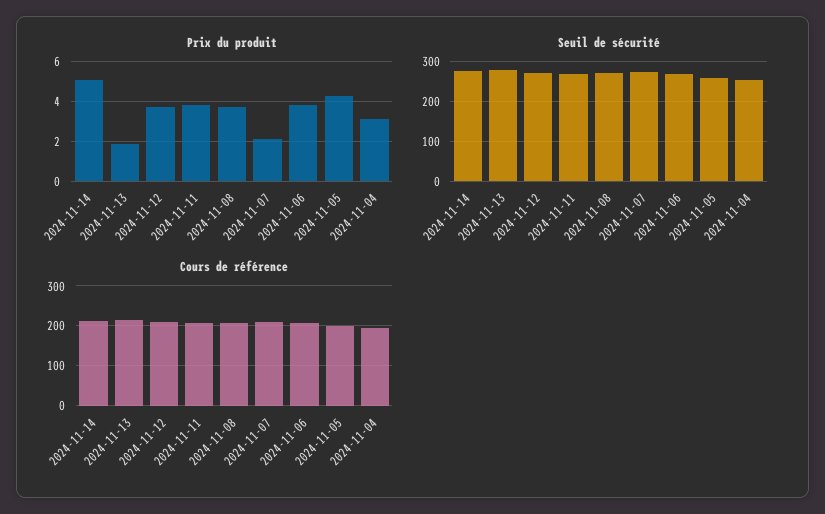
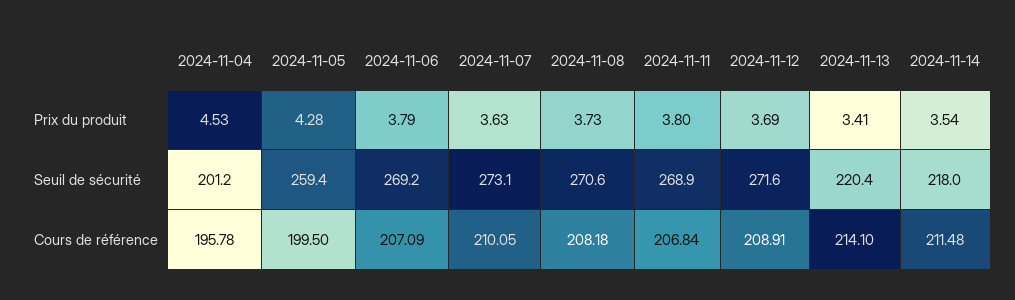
Prix du produit, 2024-11-14: 5 -> 3.54
Prix du produit, 2024-11-13: 2 -> 3.41
Prix du produit, 2024-11-07: 2 -> 3.63
Prix du produit, 2024-11-04: 3 -> 4.53
Seuil de sécurité, 2024-11-14: 280 -> 218
Seuil de sécurité, 2024-11-13: 280 -> 220.4
Seuil de sécurité, 2024-11-04: 260 -> 201.2

